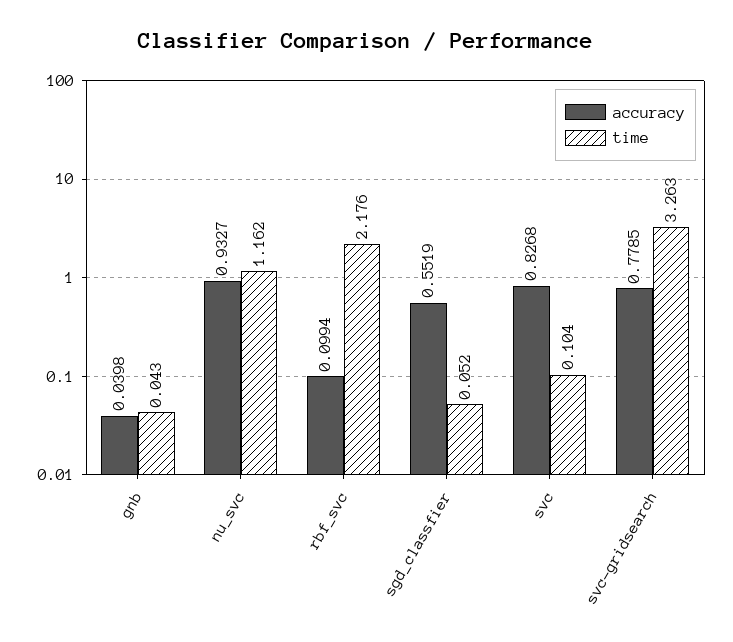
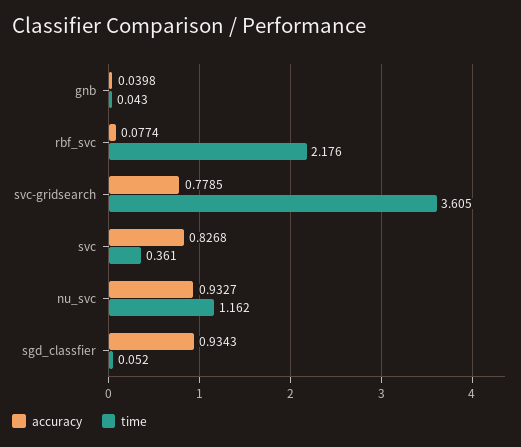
accuracy, rbf_svc: 0.0994 -> 0.0774
accuracy, sgd_classfier: 0.5519 -> 0.9343
time, svc: 0.104 -> 0.361
time, svc-gridsearch: 3.263 -> 3.605

